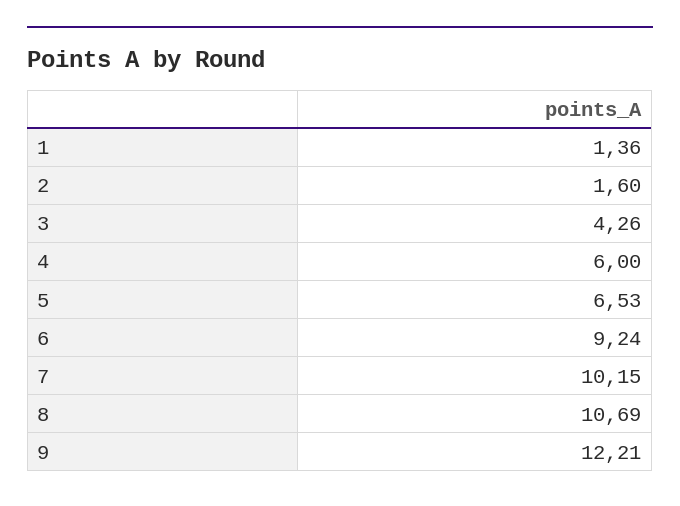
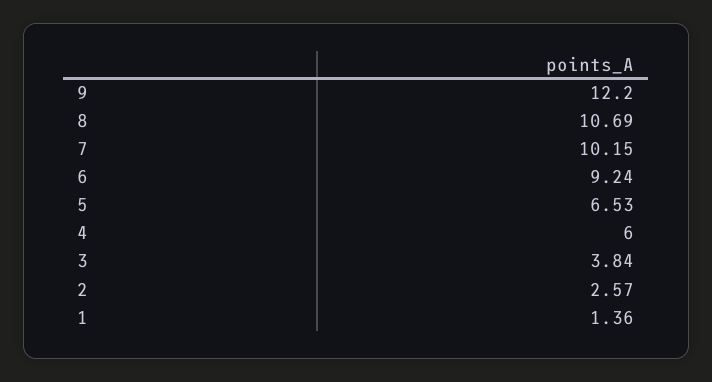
2: 1.6 -> 2.57
3: 4.26 -> 3.84
9: 12.21 -> 12.2

